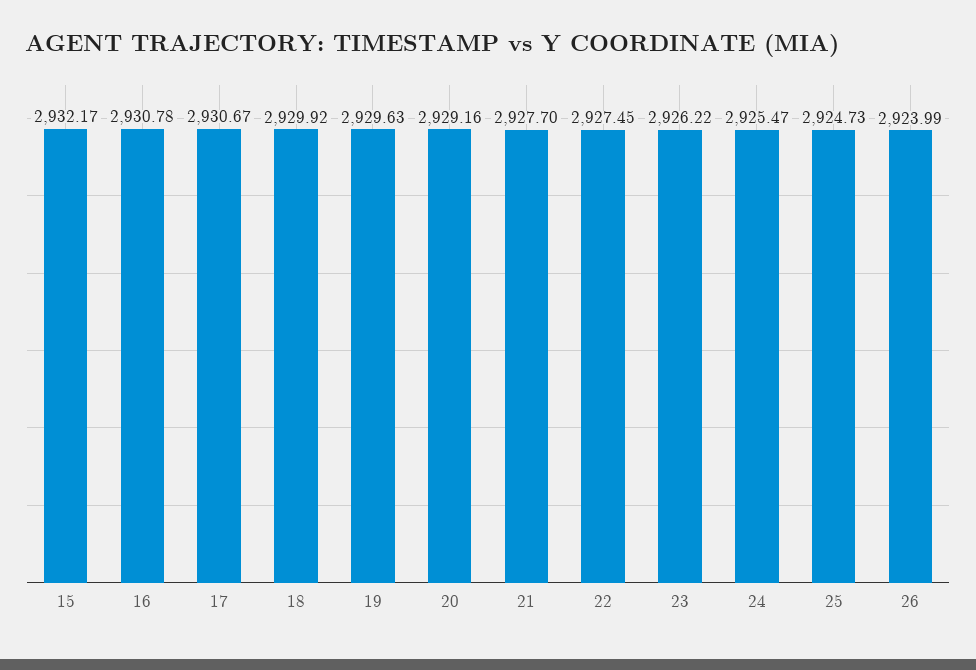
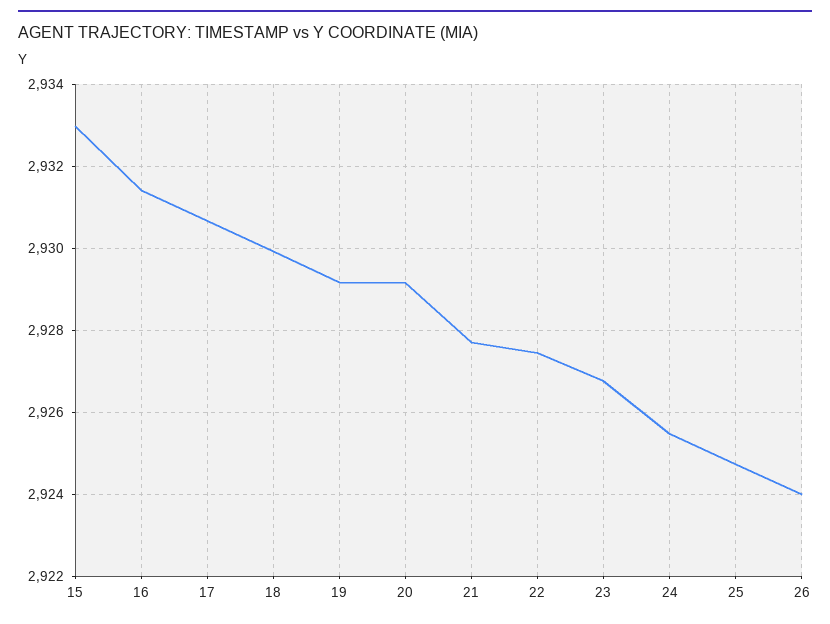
15: 2932.17 -> 2933
16: 2930.78 -> 2931.4
19: 2929.63 -> 2929.2
23: 2926.22 -> 2926.8

